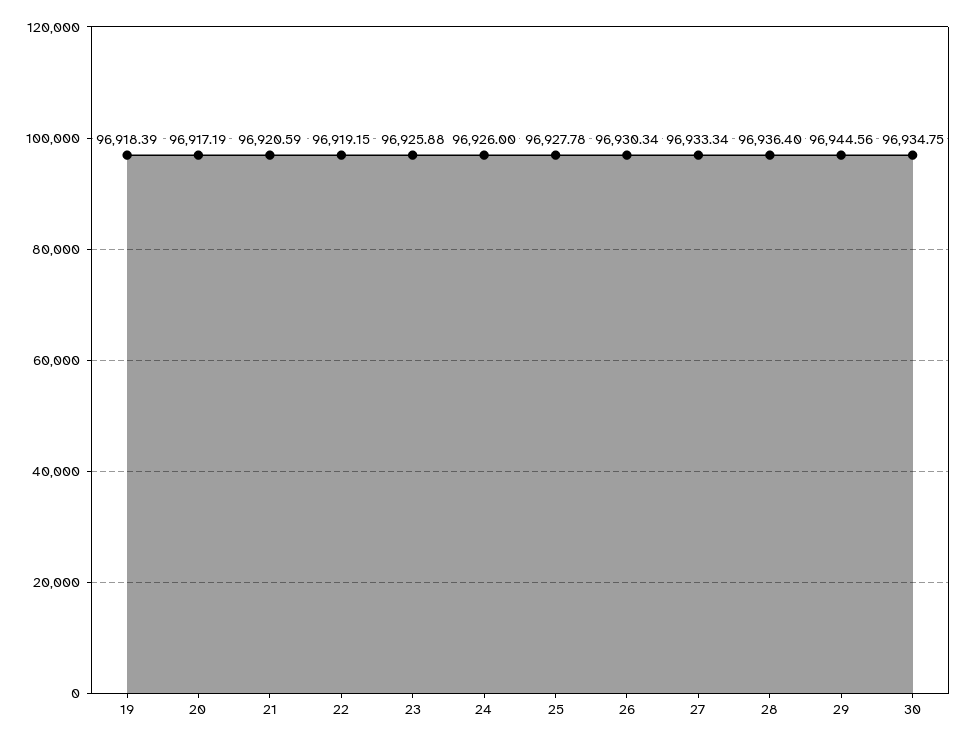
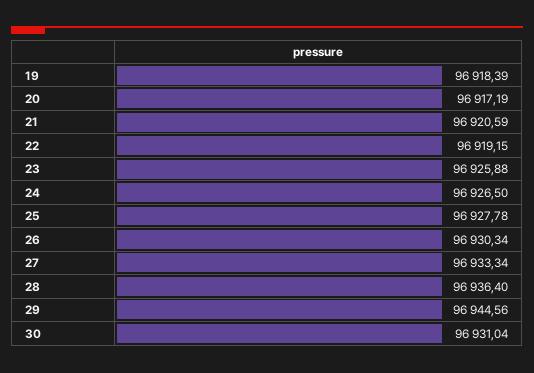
24: 96926 -> 96926.5
30: 96934.75 -> 96931.04

